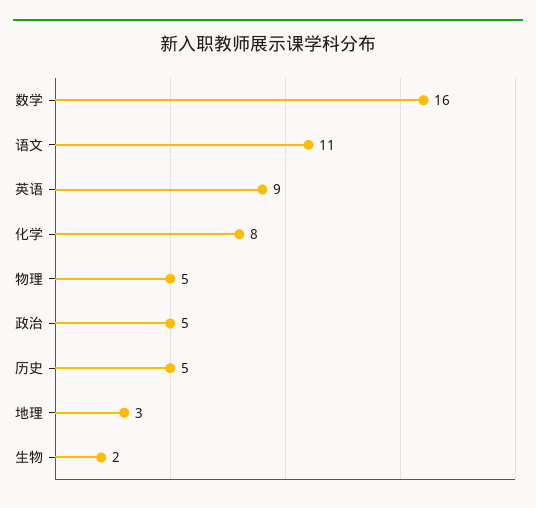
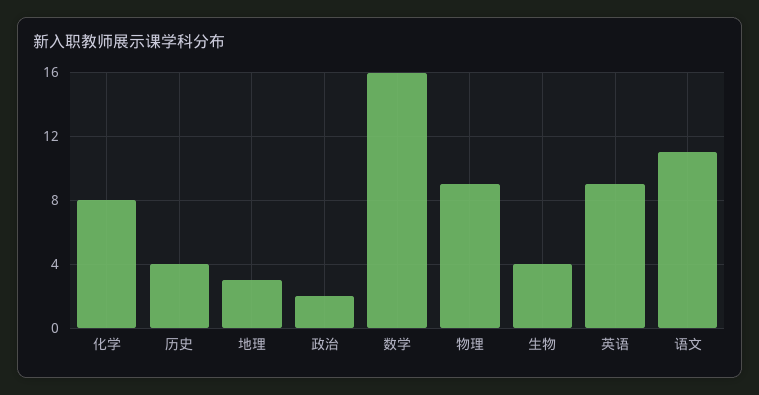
物理: 5 -> 9
政治: 5 -> 2
历史: 5 -> 4
生物: 2 -> 4

